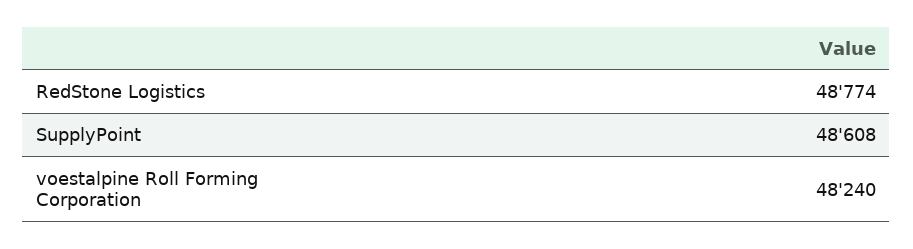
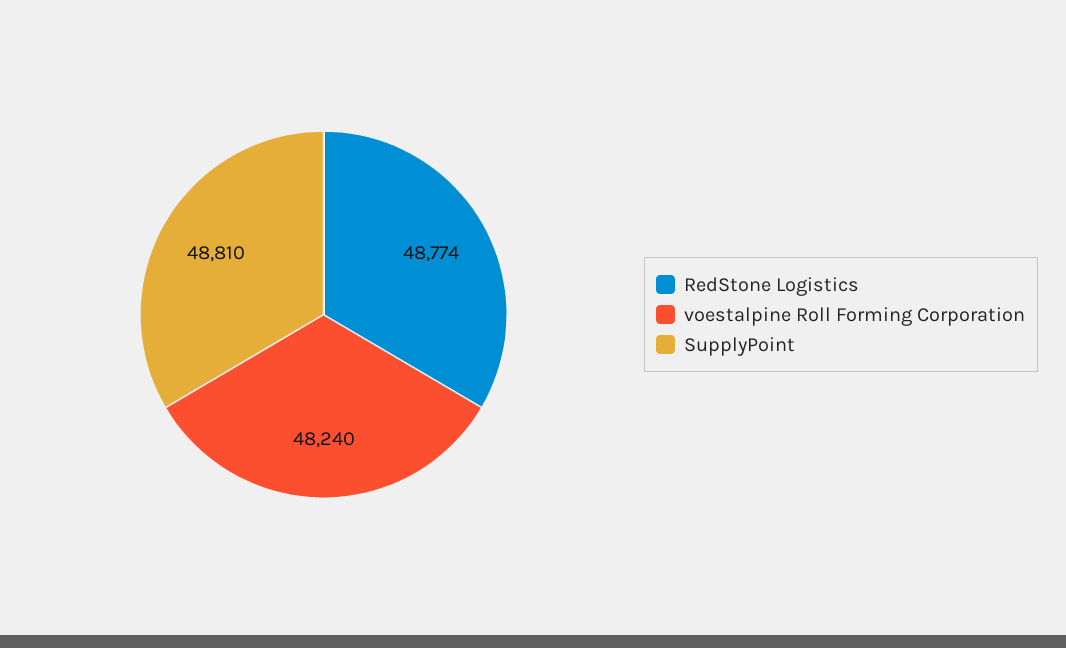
SupplyPoint: 48608 -> 48810

